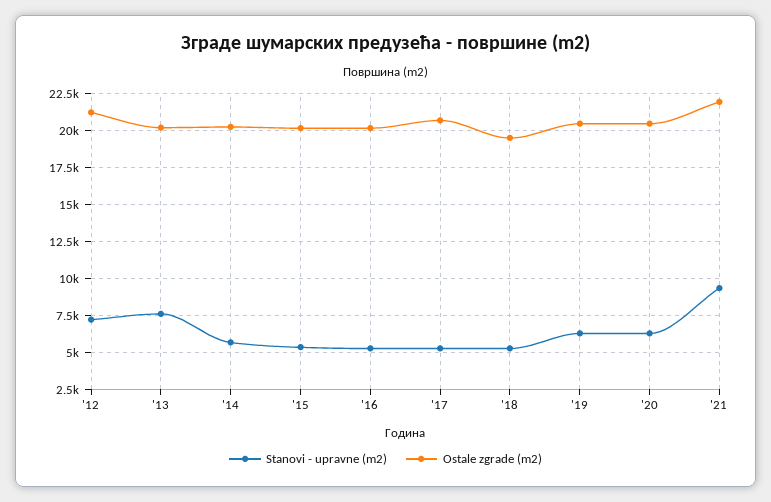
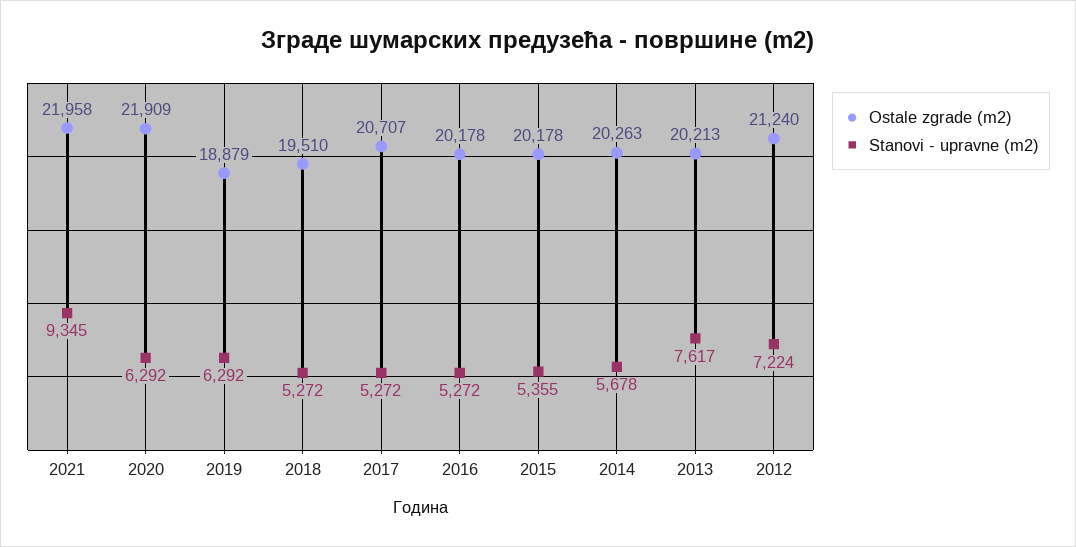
Ostale zgrade (m2), '19: 20500 -> 18879
Ostale zgrade (m2), '20: 20500 -> 21909

